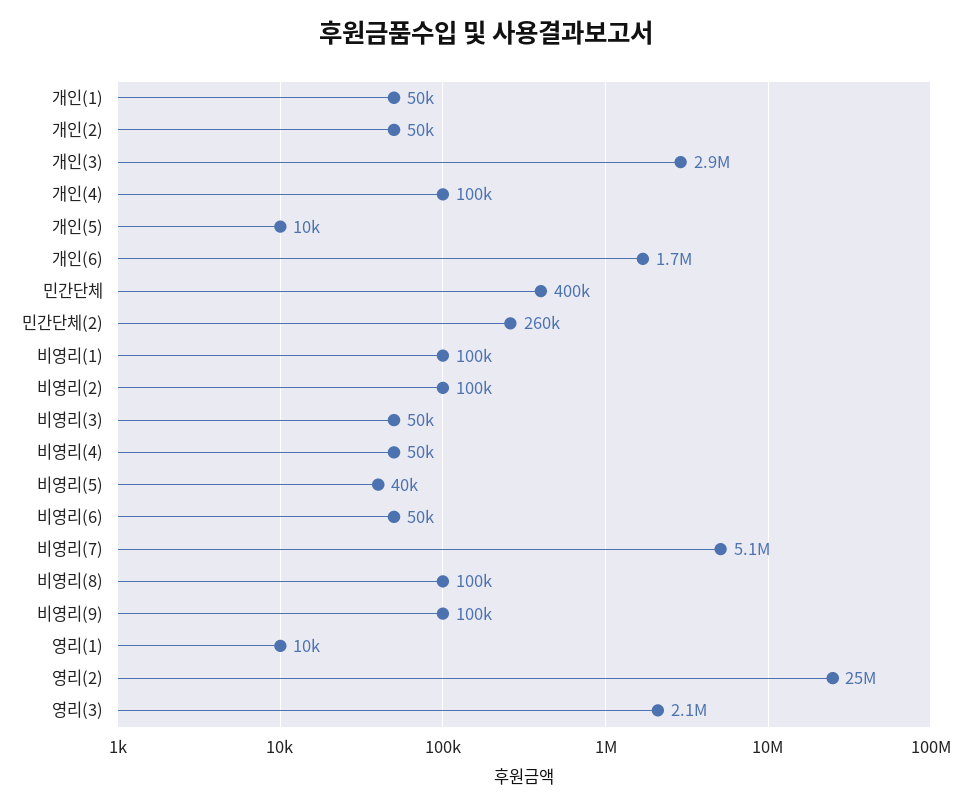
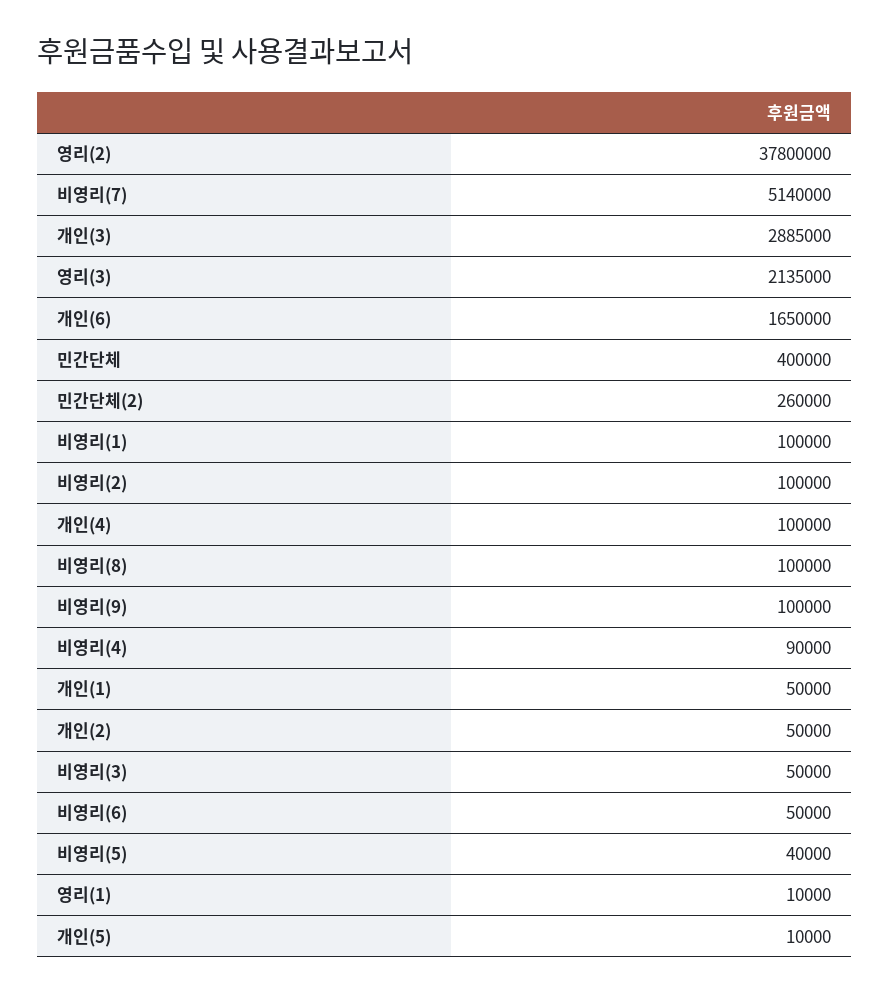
비영리(4): 50000 -> 90000
영리(2): 25000000 -> 37800000

